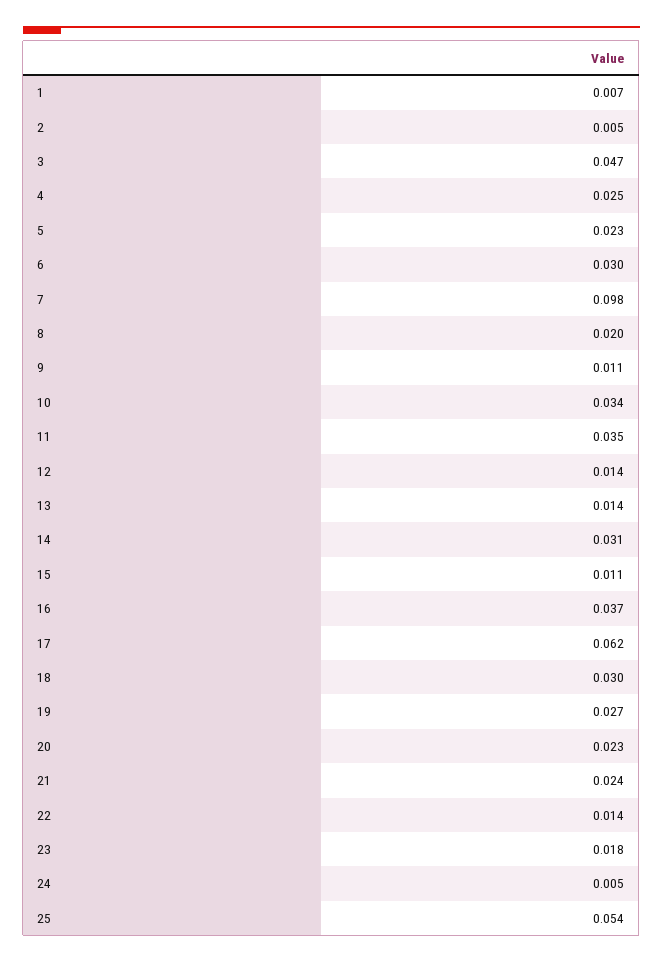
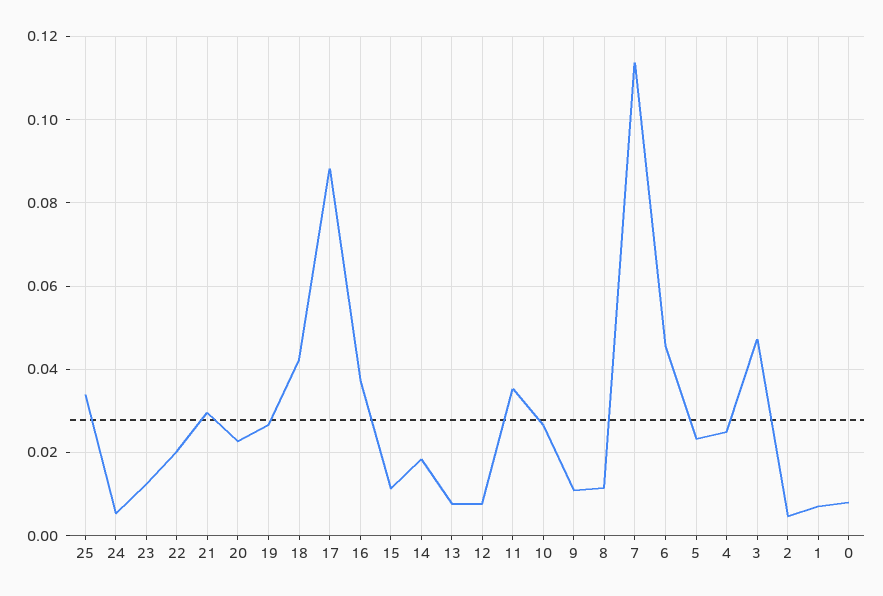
6: 0.03 -> 0.046
7: 0.098 -> 0.114
8: 0.02 -> 0.012
10: 0.034 -> 0.026
12: 0.014 -> 0.008
13: 0.014 -> 0.008
14: 0.031 -> 0.018
17: 0.062 -> 0.088
18: 0.03 -> 0.042
21: 0.024 -> 0.03
22: 0.014 -> 0.02
23: 0.018 -> 0.012
25: 0.054 -> 0.034
0: none -> 0.008

